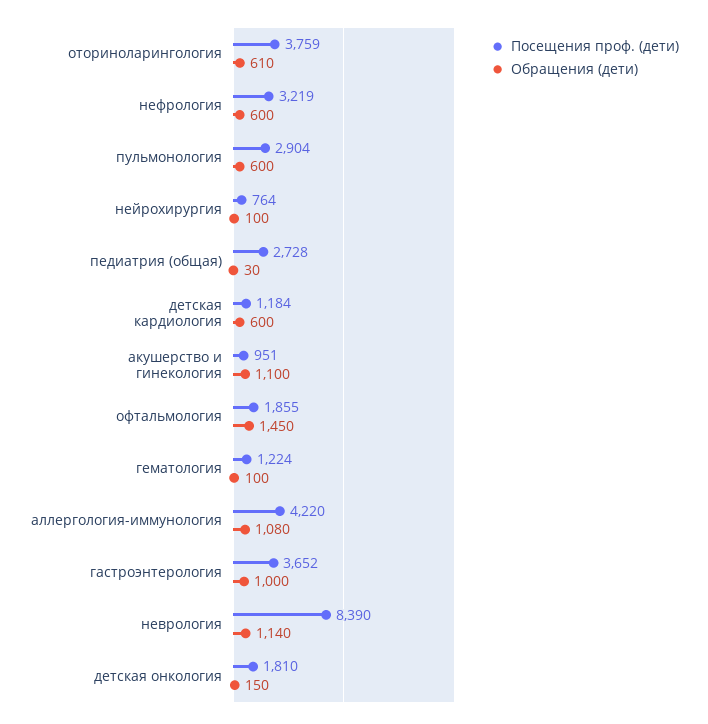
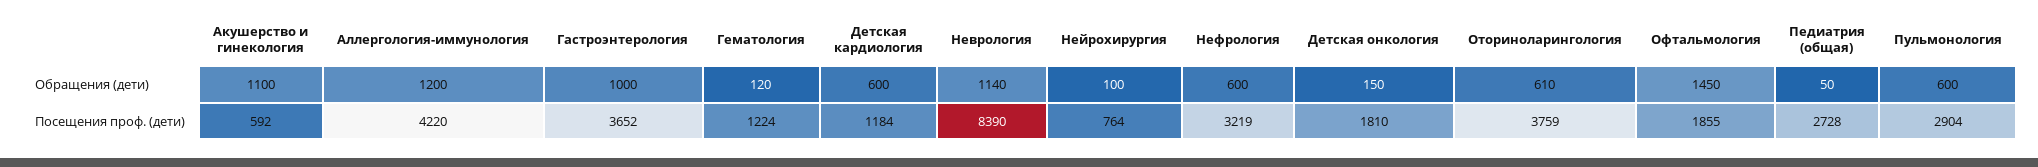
Обращения (дети), педиатрия (общая): 30 -> 50
Посещения проф. (дети), акушерство и гинекология: 951 -> 592
Обращения (дети), гематология: 100 -> 120
Обращения (дети), аллергология-иммунология: 1080 -> 1200

